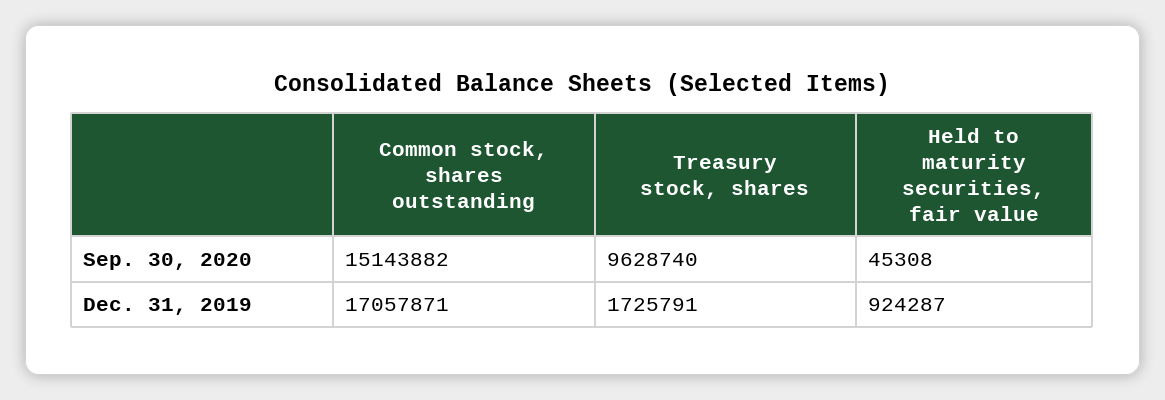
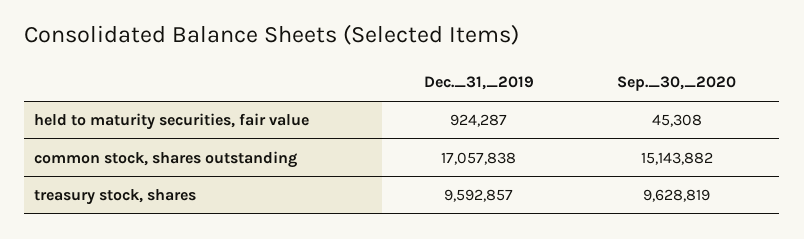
Treasury stock, shares, Sep. 30, 2020: 9628740 -> 9628819
Common stock, shares outstanding, Dec. 31, 2019: 17057871 -> 17057838
Treasury stock, shares, Dec. 31, 2019: 1725791 -> 9592857

